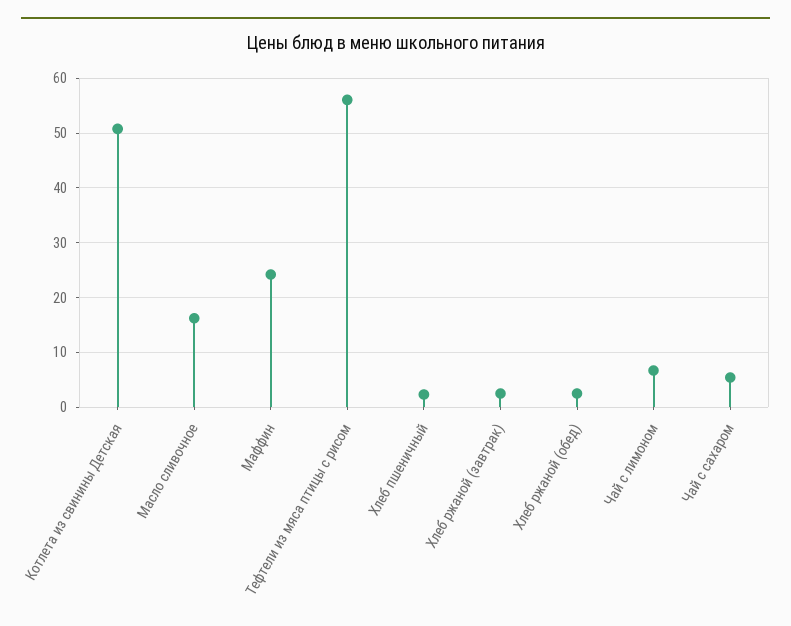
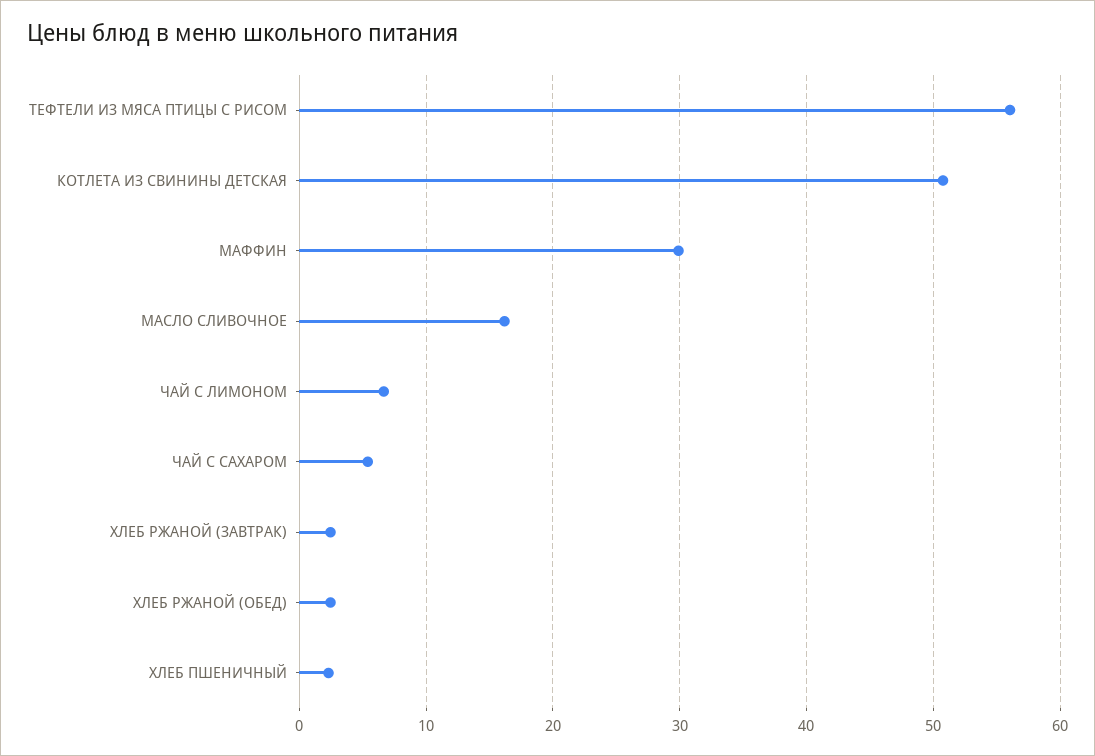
Маффин: 24 -> 30

